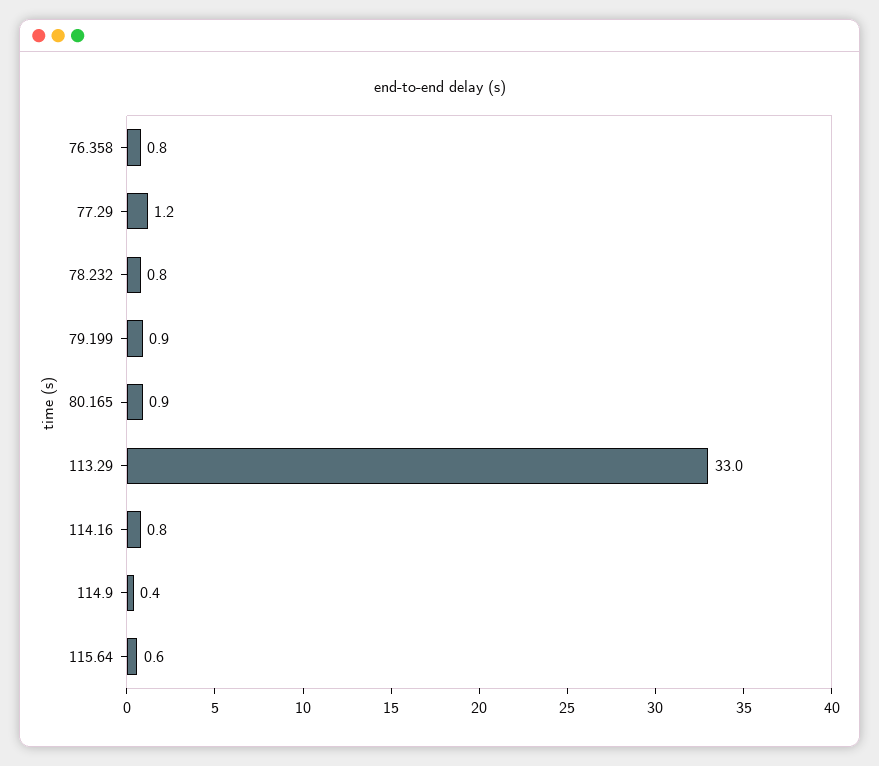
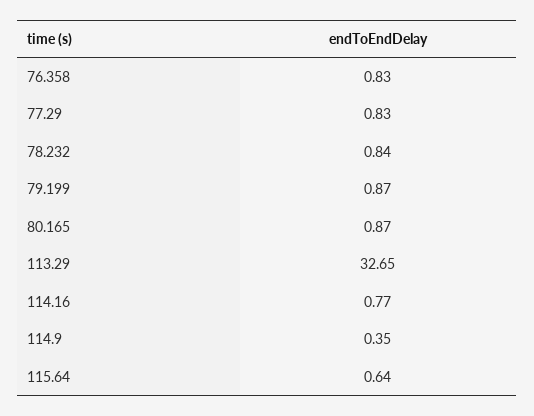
77.29: 1.2 -> 0.83
113.29: 33 -> 32.65

